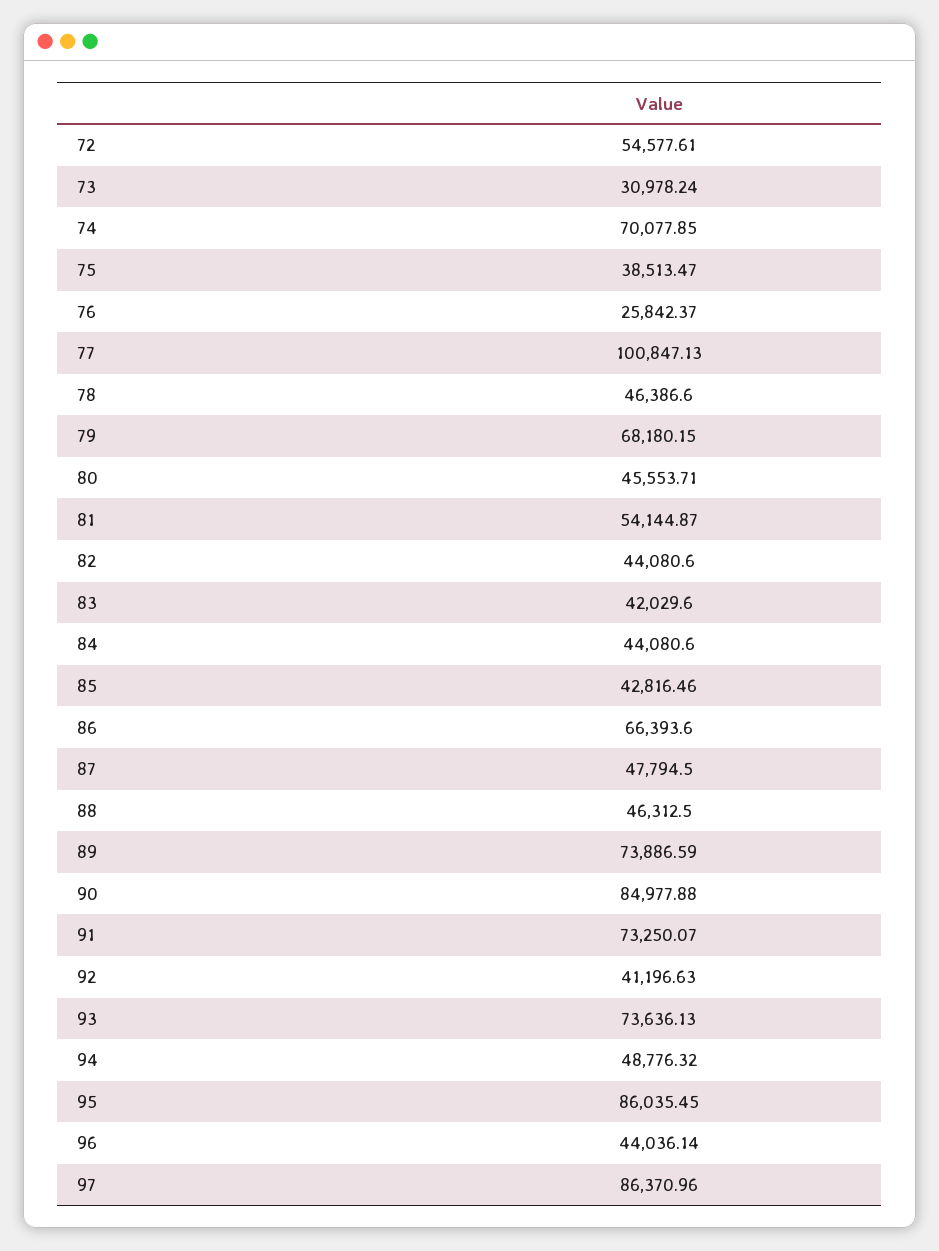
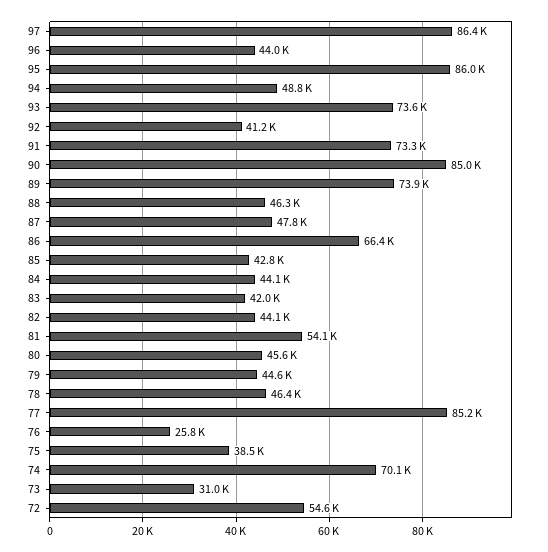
77: 100847.13 -> 85200
79: 68180.15 -> 44600

